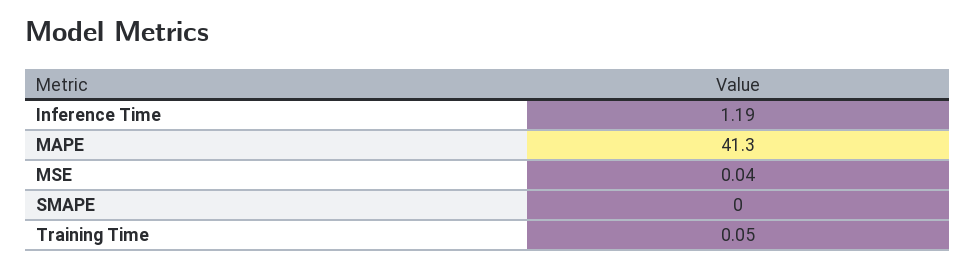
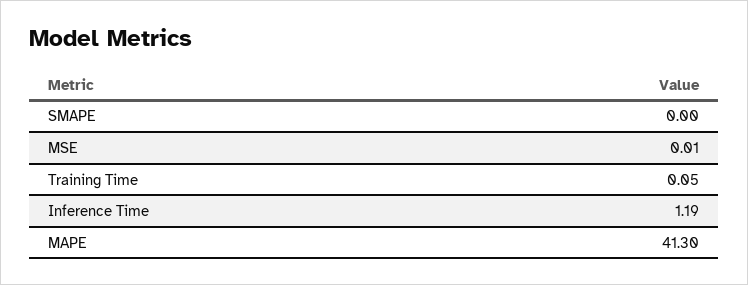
MSE: 0.04 -> 0.01

